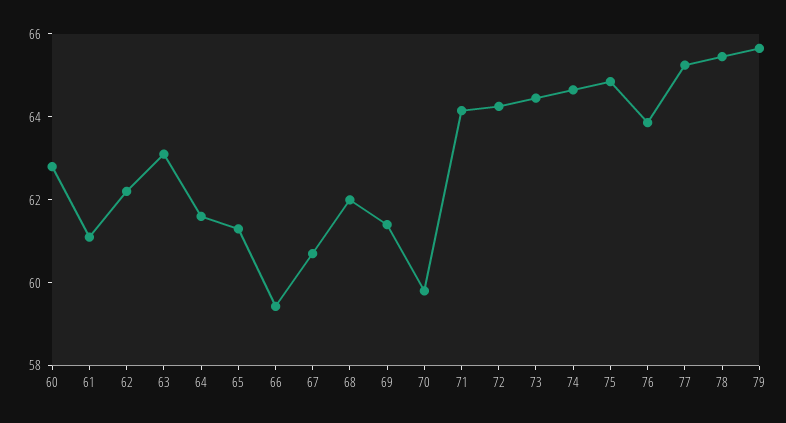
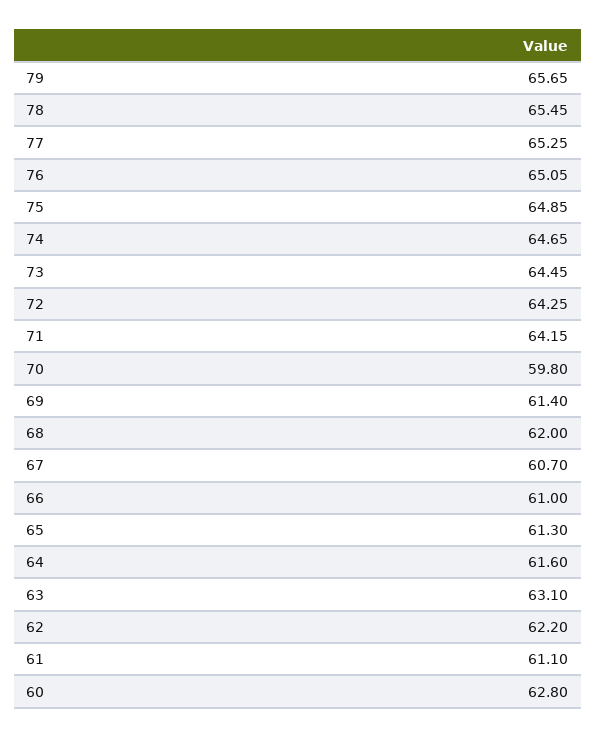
66: 59.5 -> 61
76: 64 -> 65.05

